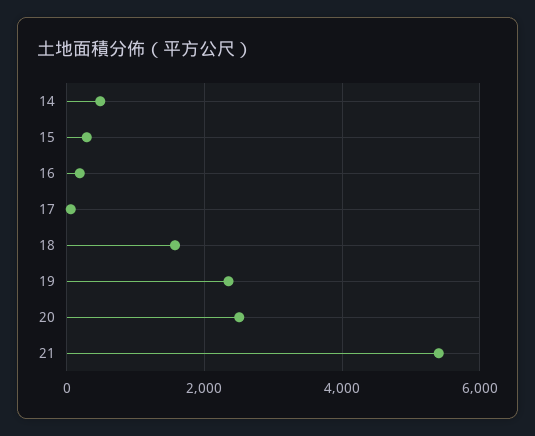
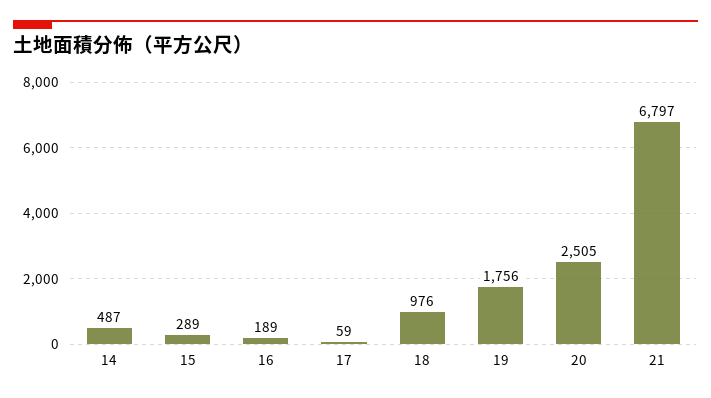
18: 1600 -> 976
19: 2400 -> 1756
21: 5400 -> 6797

